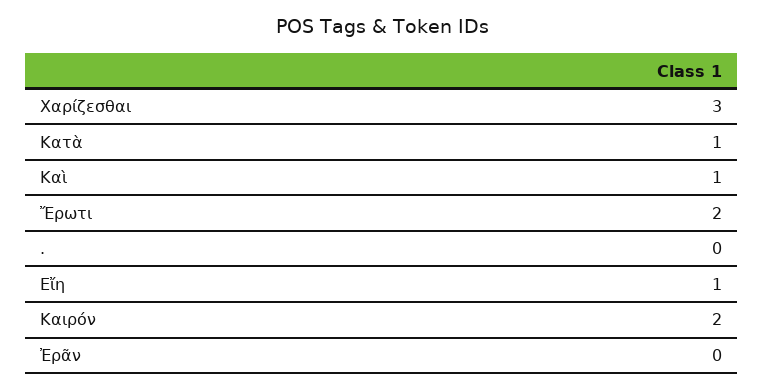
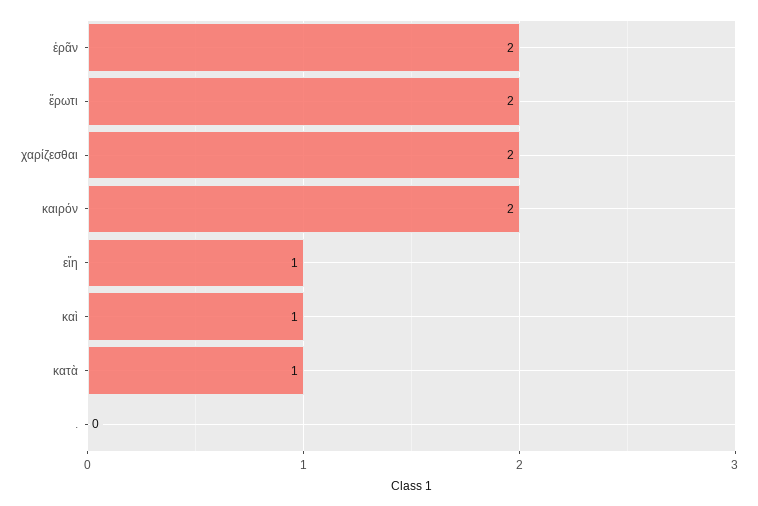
Χαρίζεσθαι: 3 -> 2
Ἐρᾶν: 0 -> 2

